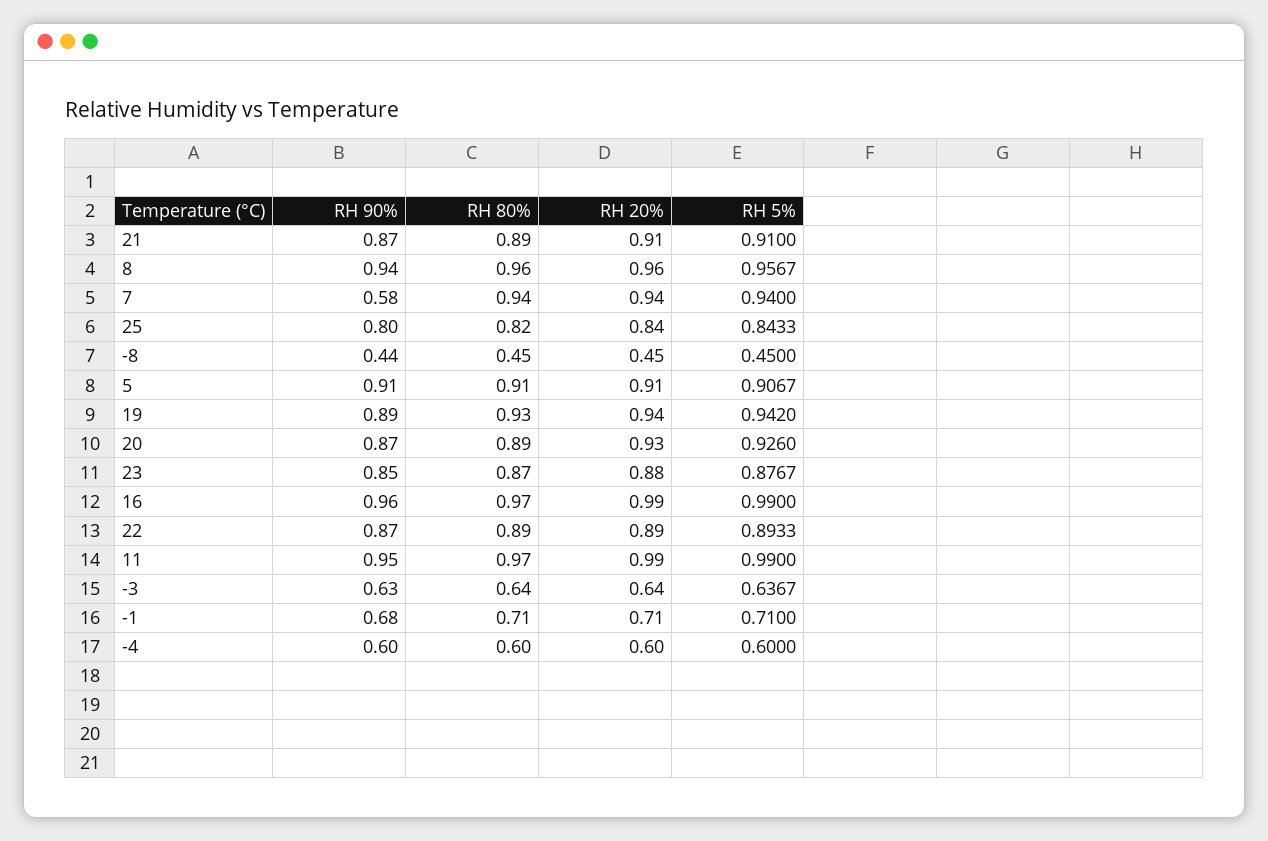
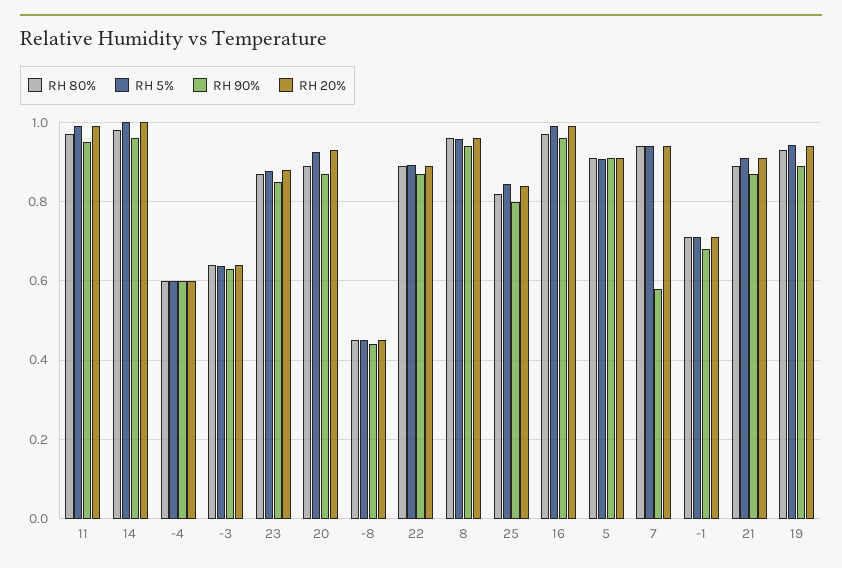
RH 80%, 14: none -> 0.98
RH 5%, 14: none -> 1
RH 90%, 14: none -> 0.96
RH 20%, 14: none -> 1

